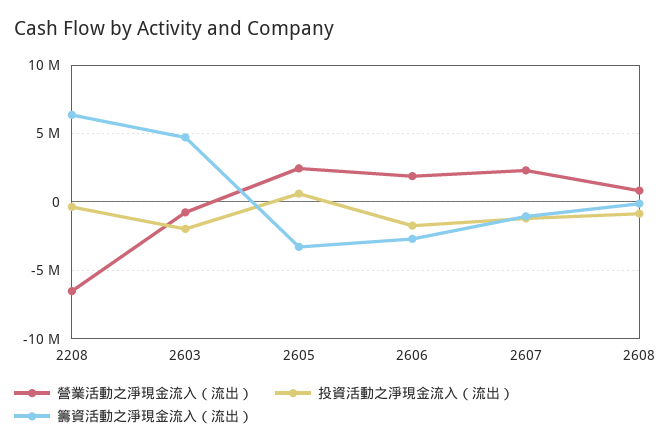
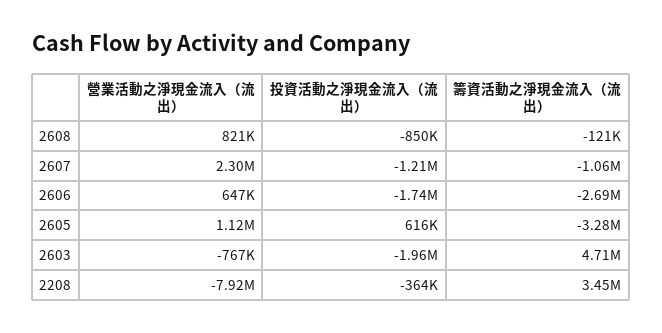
營業活動之淨現金流入（流出）, 2208: -6500000 -> -7920000
籌資活動之淨現金流入（流出）, 2208: 6500000 -> 3450000
營業活動之淨現金流入（流出）, 2605: 2500000 -> 1120000
營業活動之淨現金流入（流出）, 2606: 2000000 -> 647000

